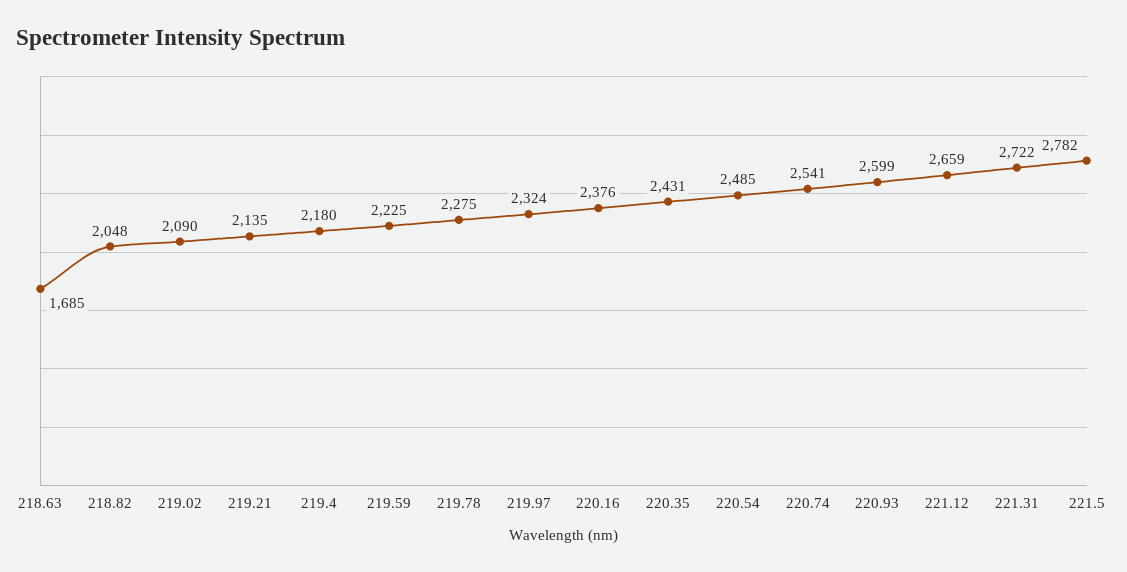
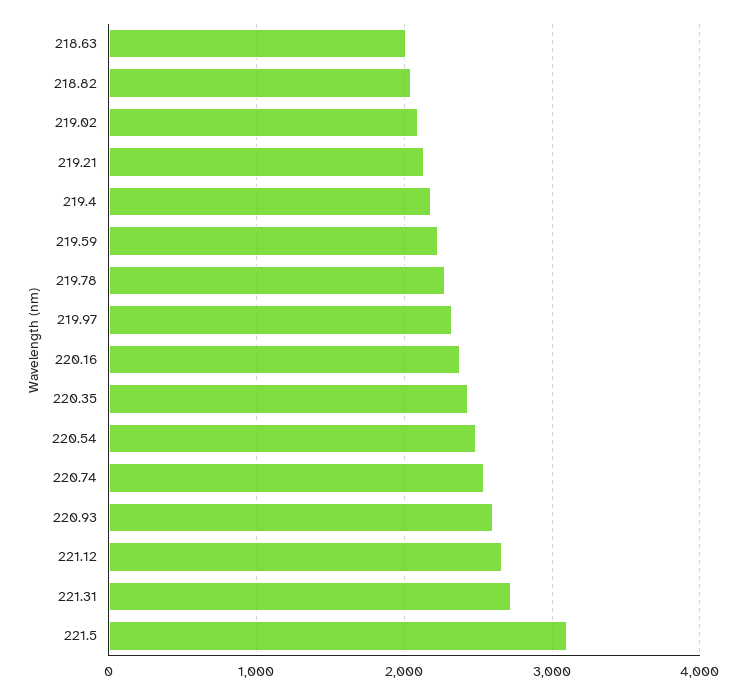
218.63: 1685 -> 2000
221.5: 2782 -> 3100

